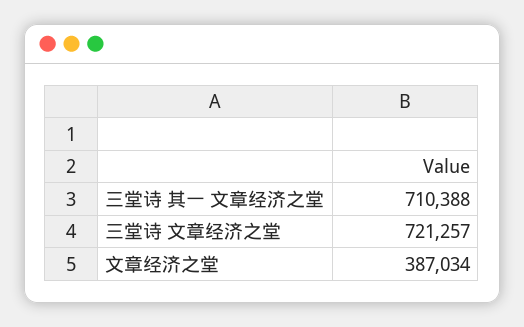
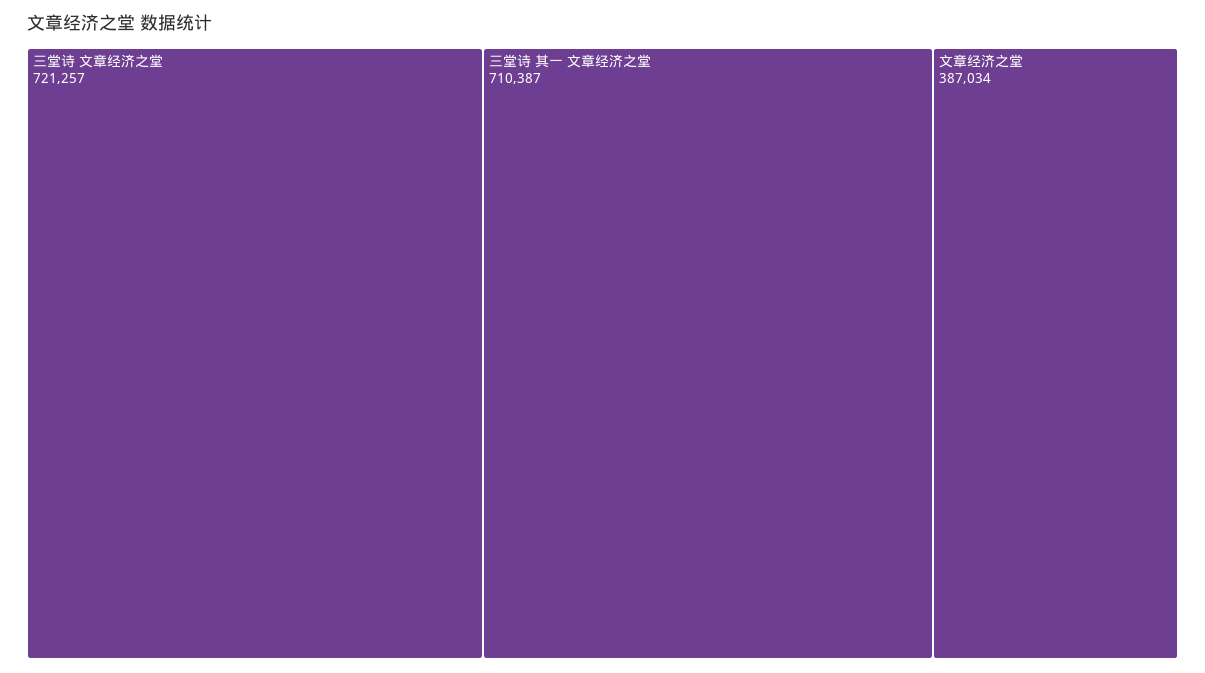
三堂诗 其一 文章经济之堂: 710388 -> 710387

